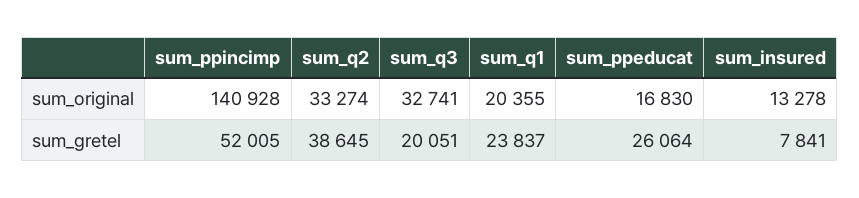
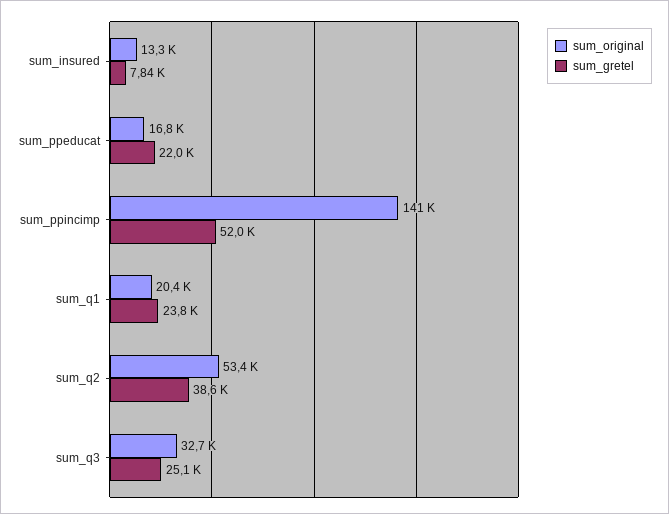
sum_original, sum_q2: 33274 -> 53400
sum_gretel, sum_q3: 20051 -> 25100
sum_gretel, sum_ppeducat: 26064 -> 22000

